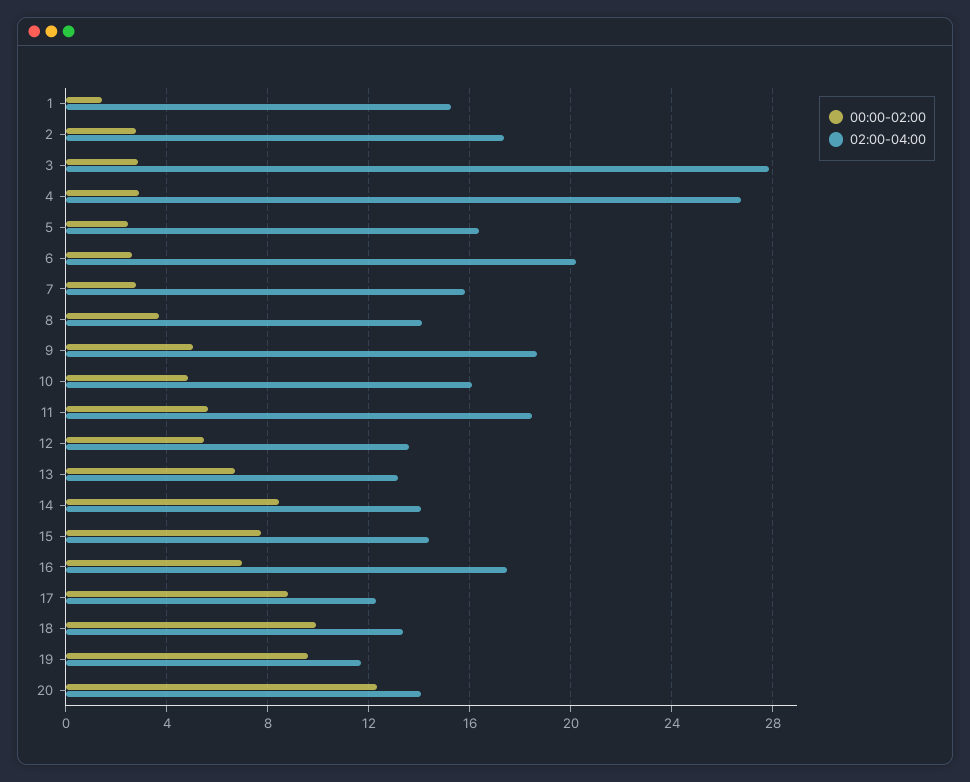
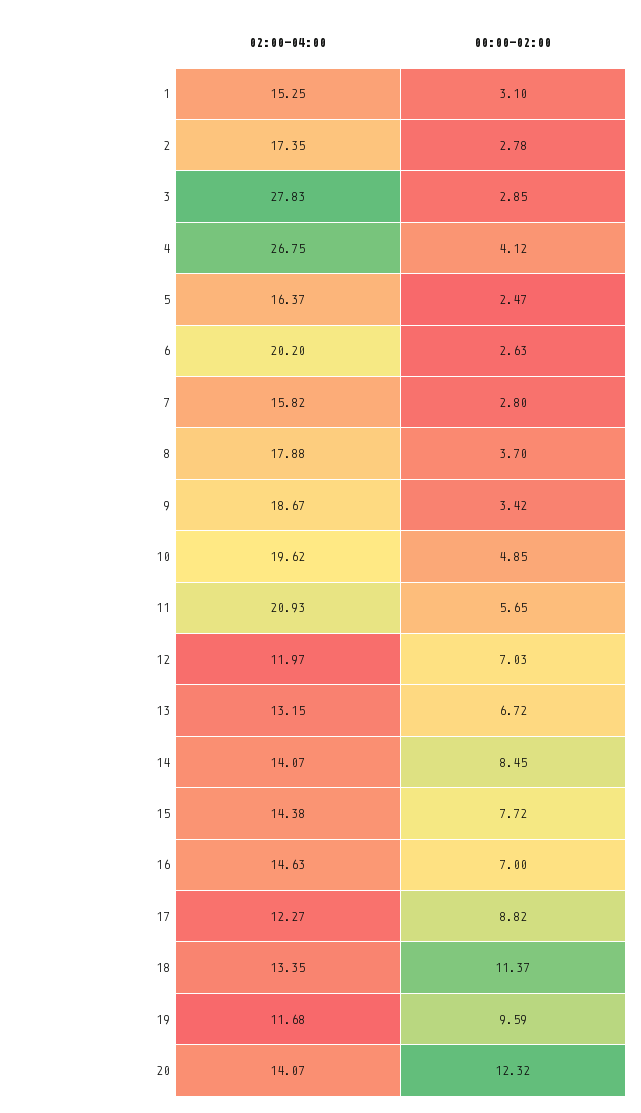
00:00-02:00, 1: 1.5 -> 3.1
00:00-02:00, 4: 3 -> 4.12
02:00-04:00, 8: 14 -> 17.88
00:00-02:00, 9: 5 -> 3.42
02:00-04:00, 10: 16 -> 19.62
02:00-04:00, 11: 18.5 -> 20.93
00:00-02:00, 12: 5.5 -> 7.03
02:00-04:00, 12: 13.5 -> 11.97
02:00-04:00, 16: 17.5 -> 14.63
00:00-02:00, 18: 10 -> 11.37

